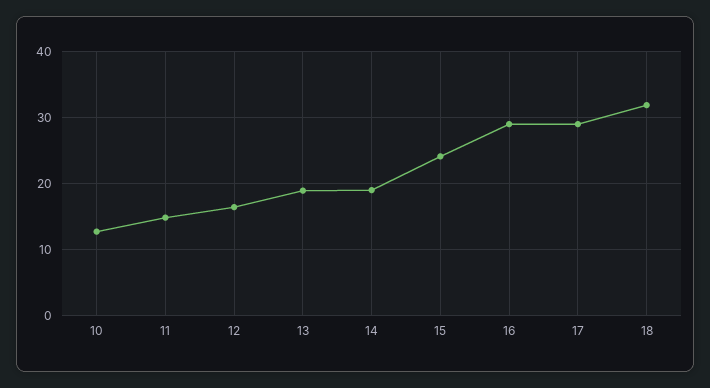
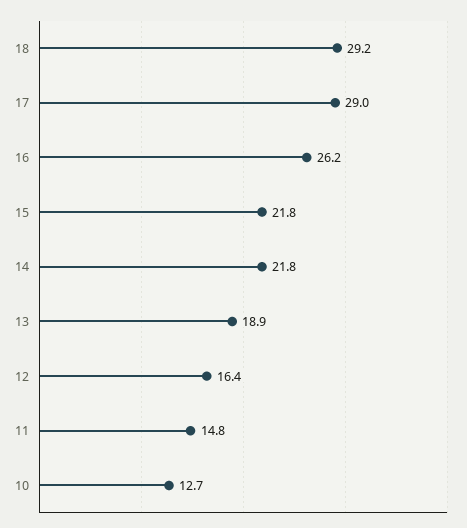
14: 19 -> 21.8
15: 24 -> 21.8
16: 29 -> 26.2
18: 32 -> 29.2

